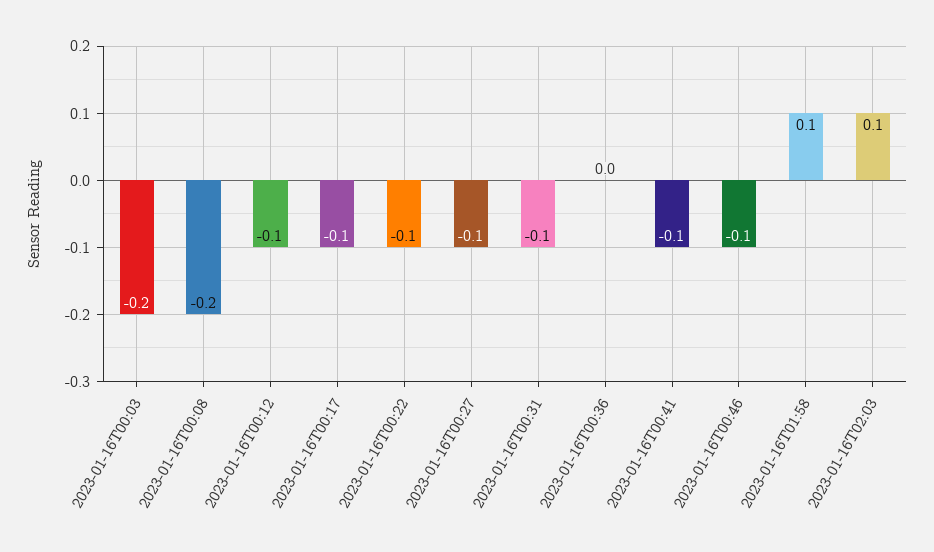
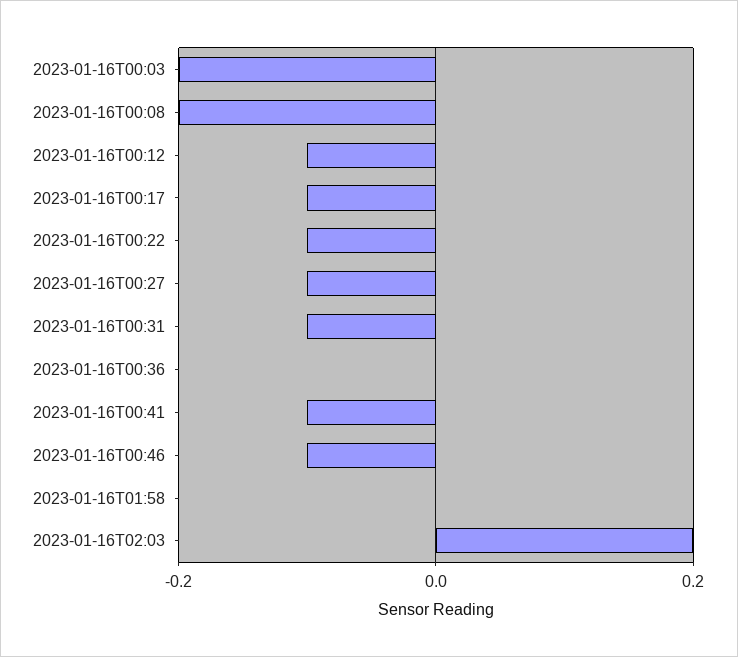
2023-01-16T01:58: 0.1 -> 0
2023-01-16T02:03: 0.1 -> 0.2

